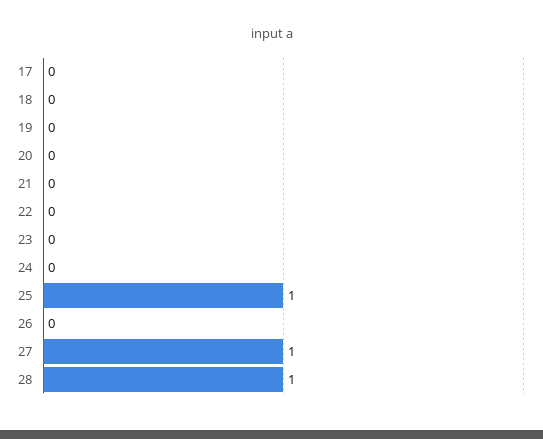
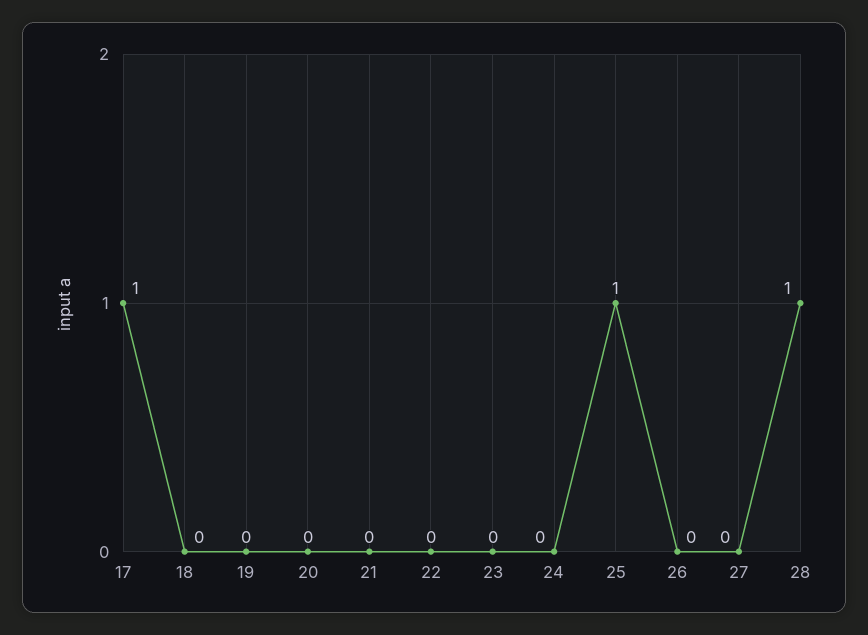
17: 0 -> 1
27: 1 -> 0

